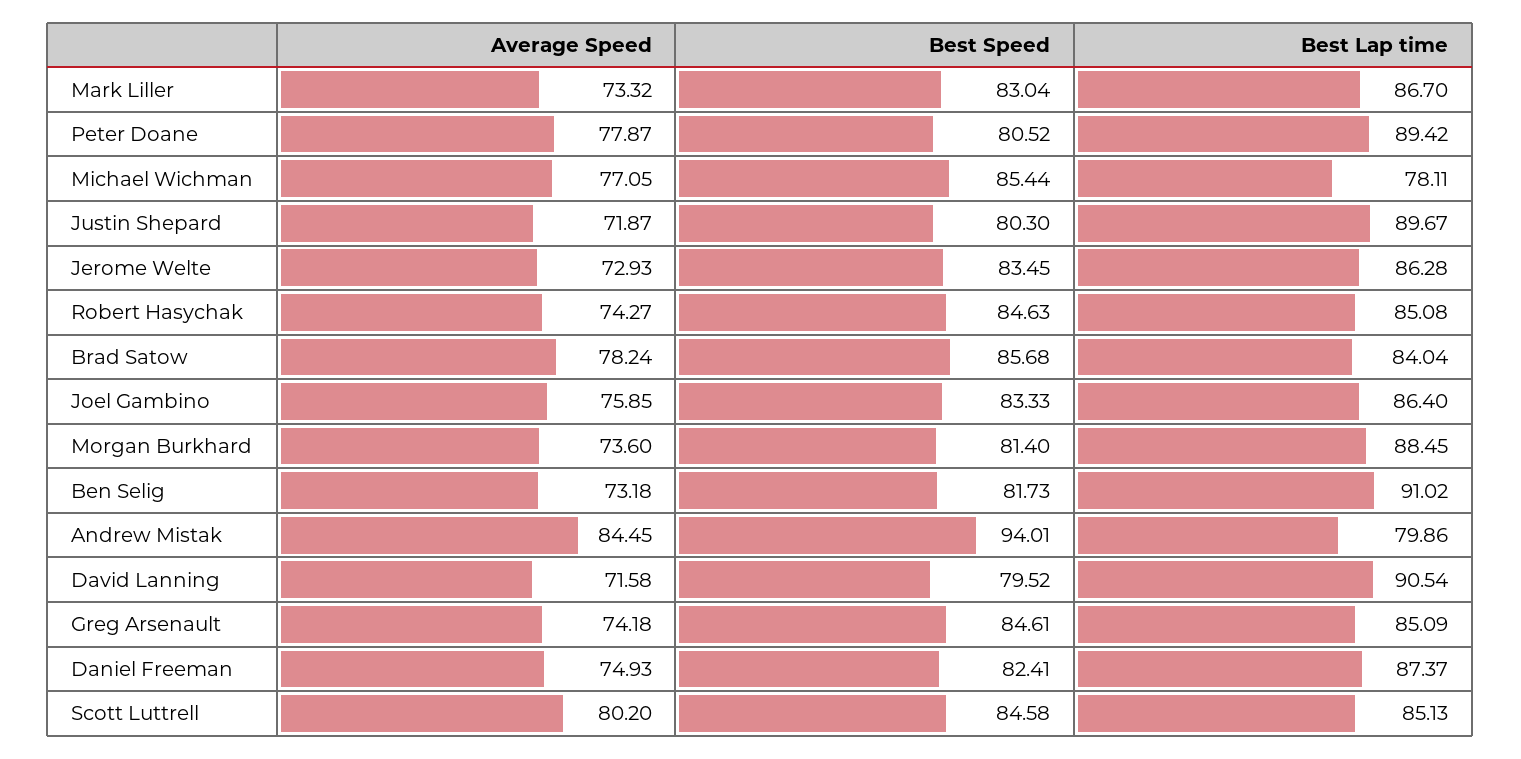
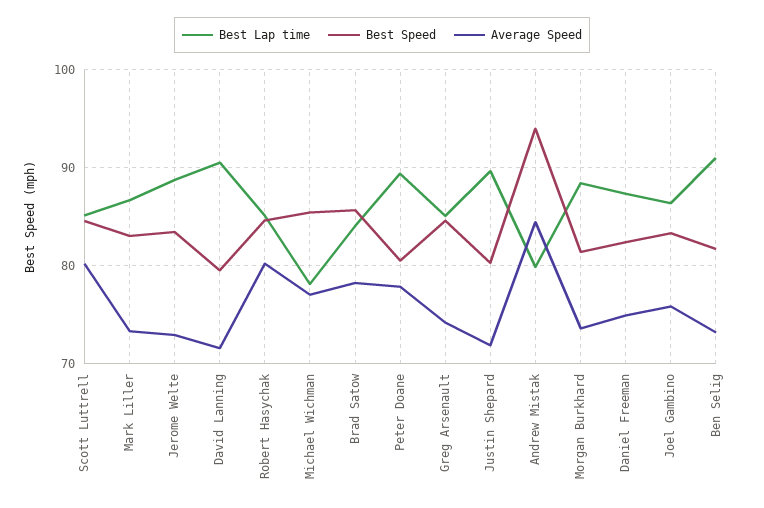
Best Lap time, Jerome Welte: 86.28 -> 89
Average Speed, Robert Hasychak: 74.27 -> 80

